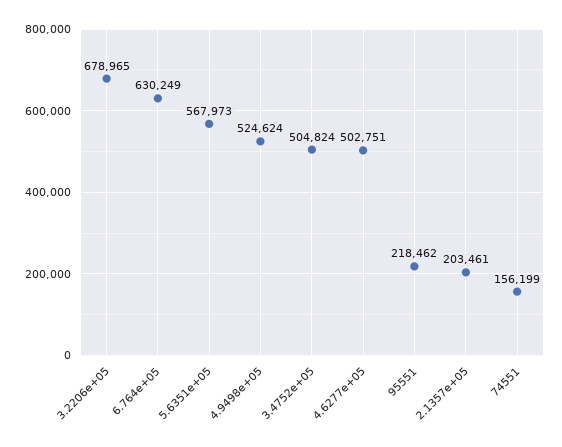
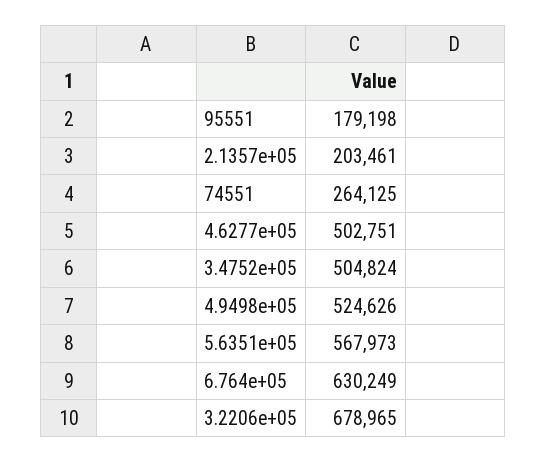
4.9498e+05: 524624 -> 524626
95551: 218462 -> 179198
74551: 156199 -> 264125

